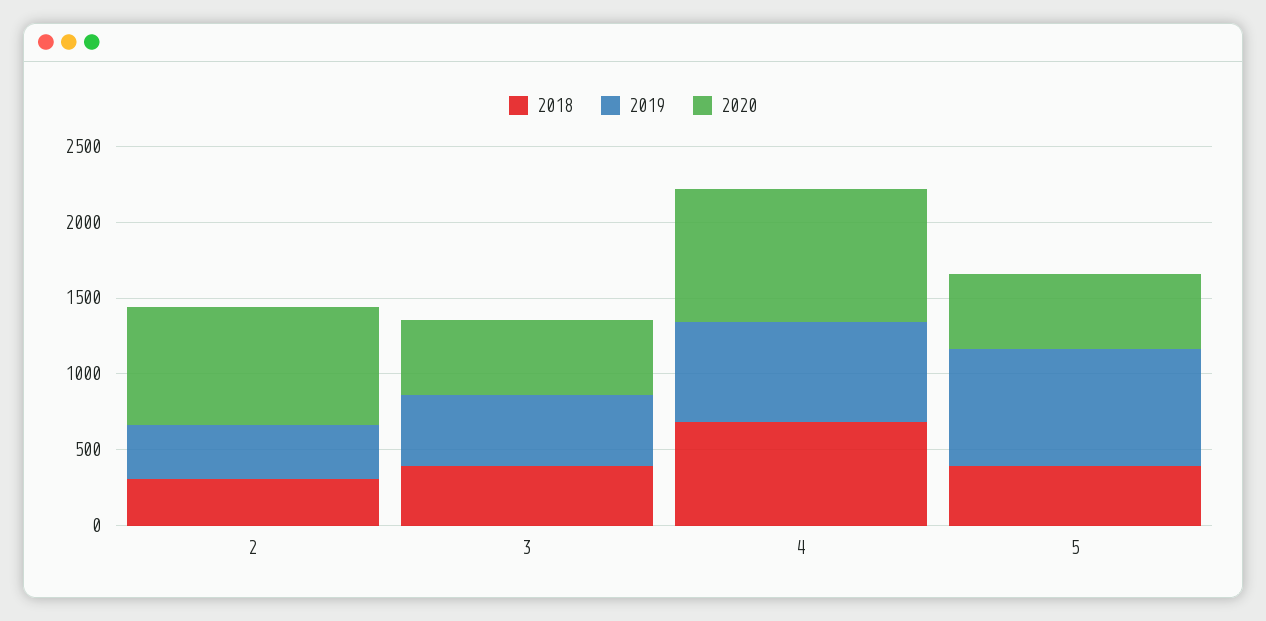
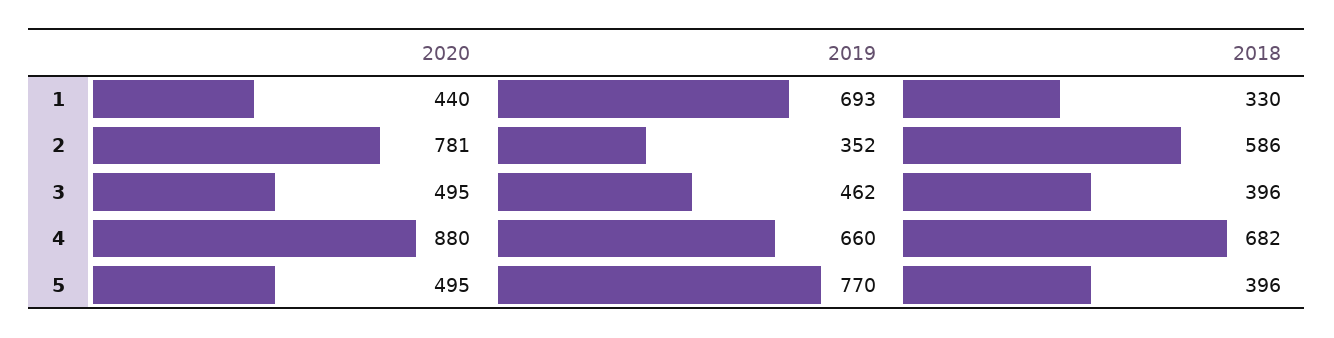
2018, 2: 300 -> 586
2020, 1: none -> 440
2019, 1: none -> 693
2018, 1: none -> 330

